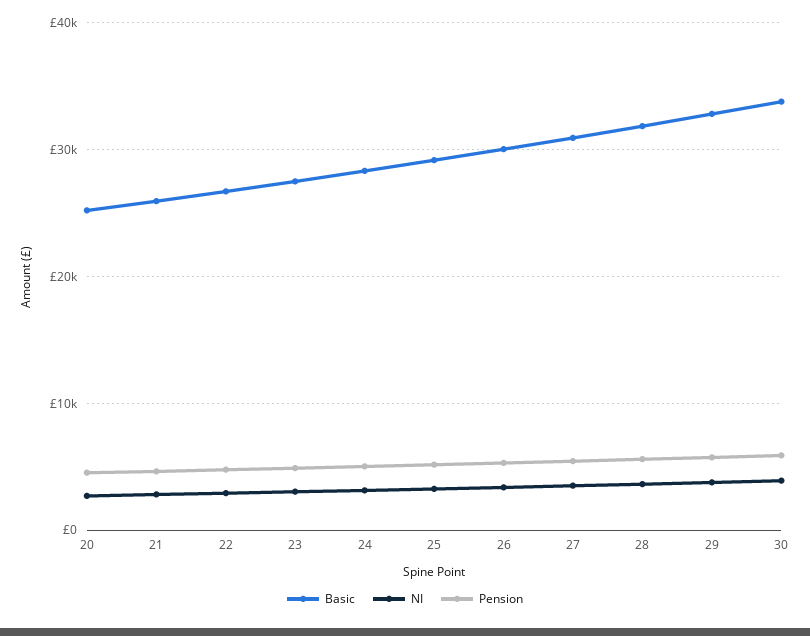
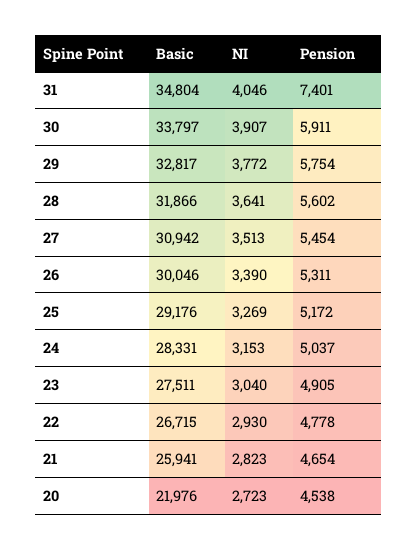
Basic, 20: 25000 -> 21976
Basic, 31: none -> 34804
NI, 31: none -> 4046
Pension, 31: none -> 7401

